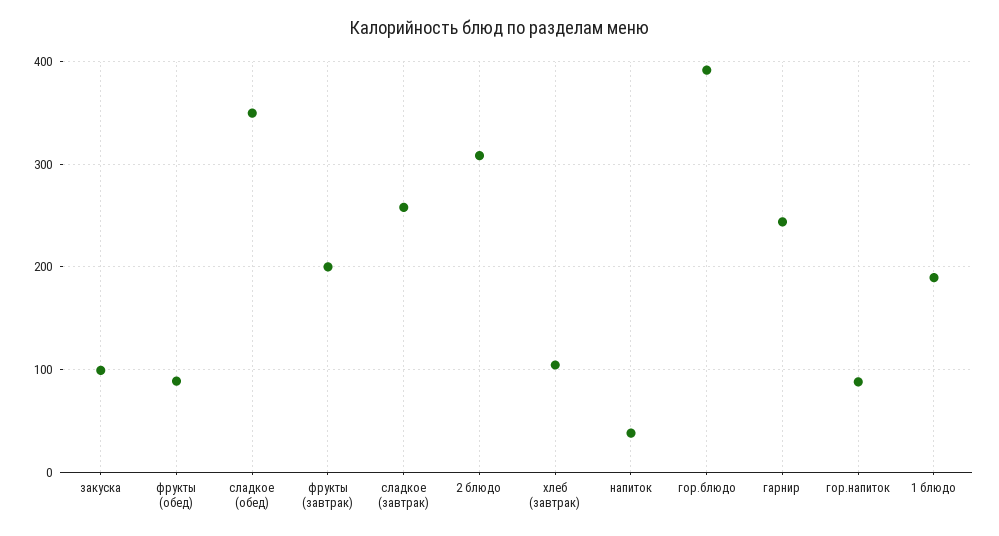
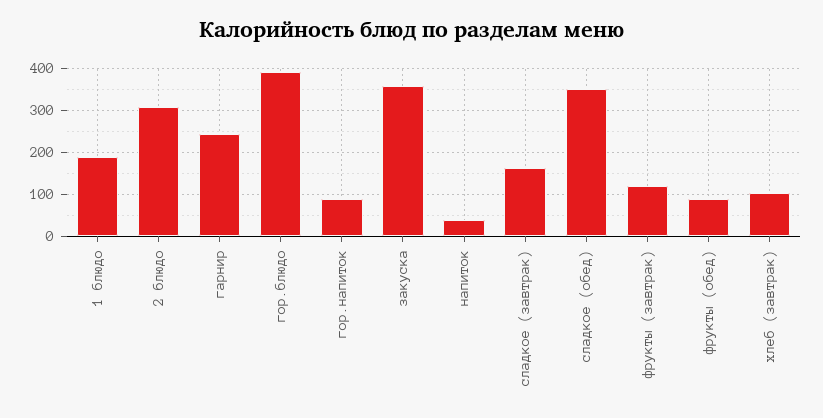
закуска: 100 -> 360
фрукты (завтрак): 200 -> 120
сладкое (завтрак): 260 -> 160

